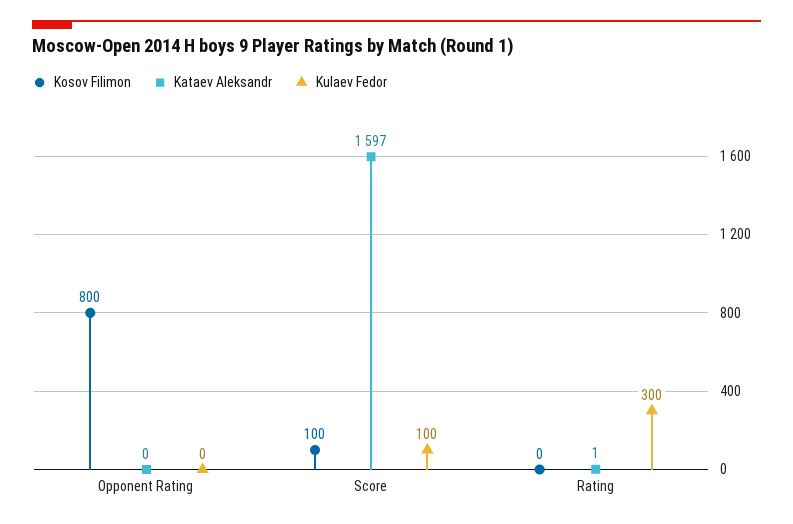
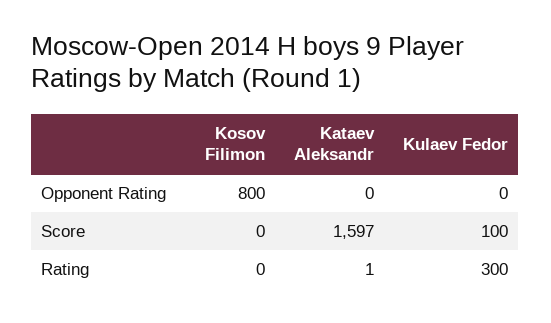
Kosov Filimon, Score: 100 -> 0

